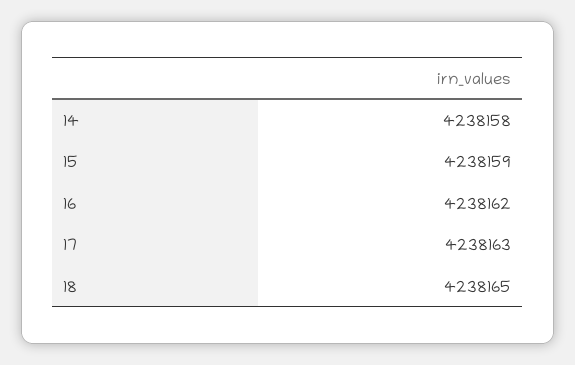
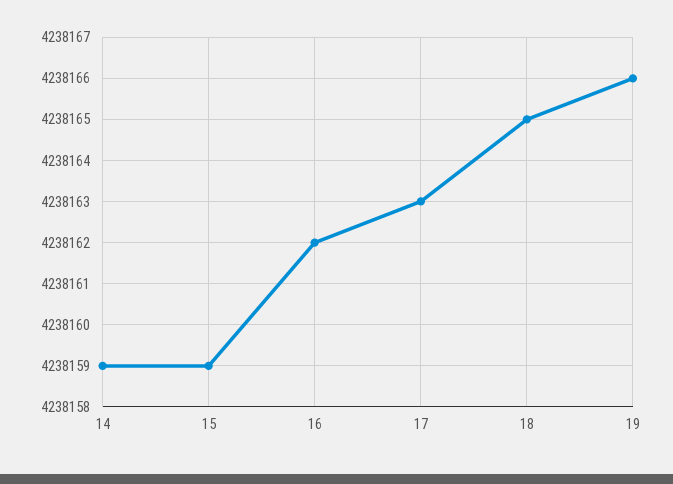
14: 4238158 -> 4238159
19: none -> 4238166

